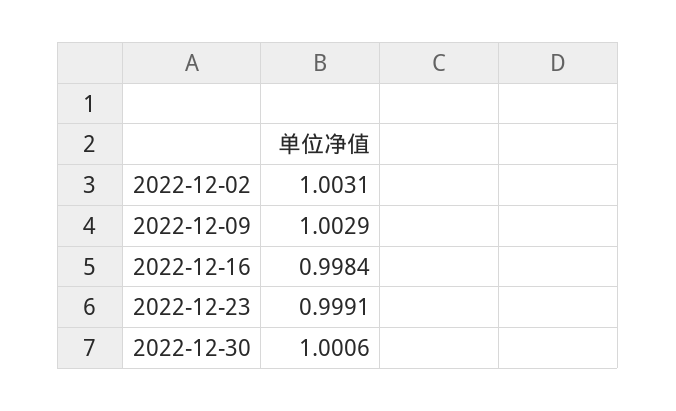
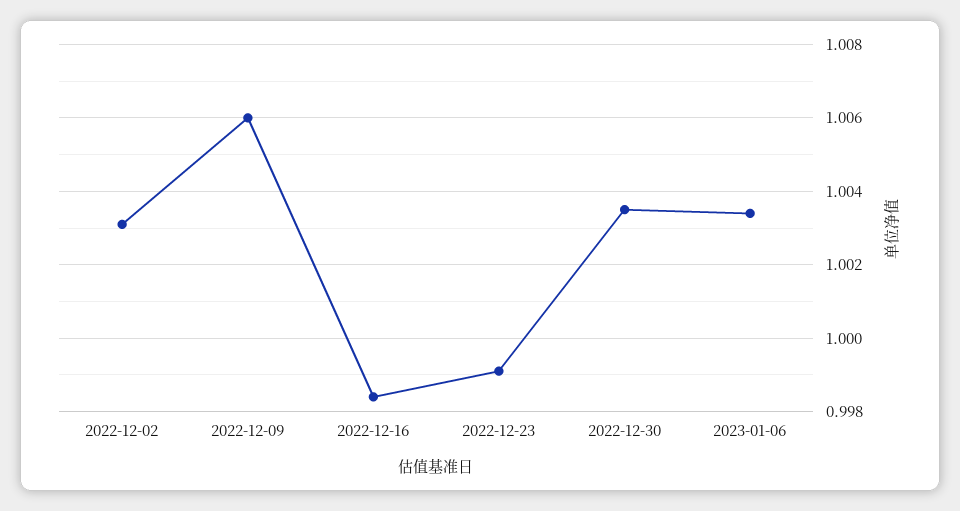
2022-12-09: 1.0029 -> 1.006
2022-12-30: 1.0006 -> 1.0035
2023-01-06: none -> 1.0035

